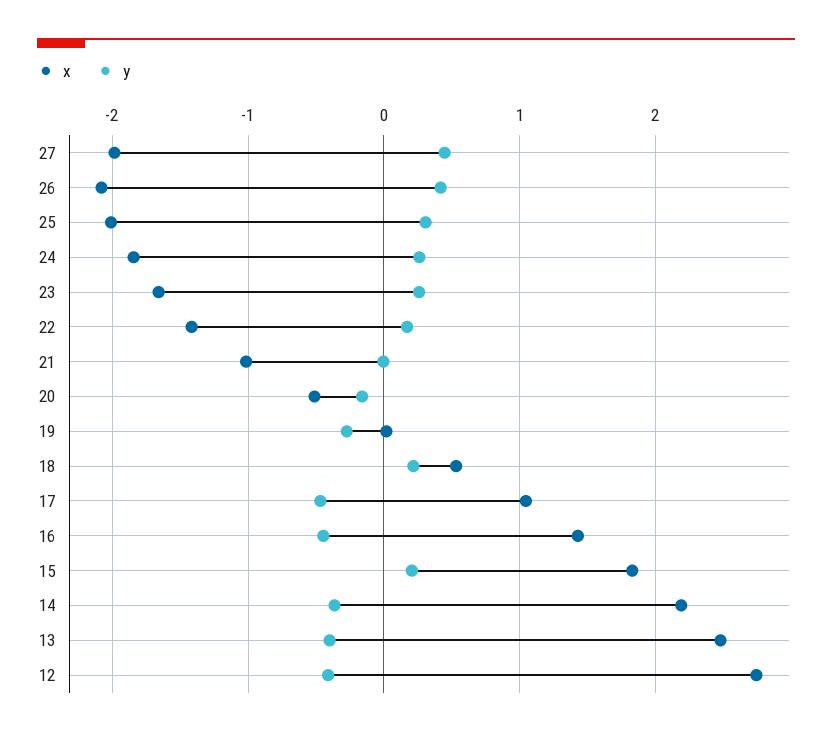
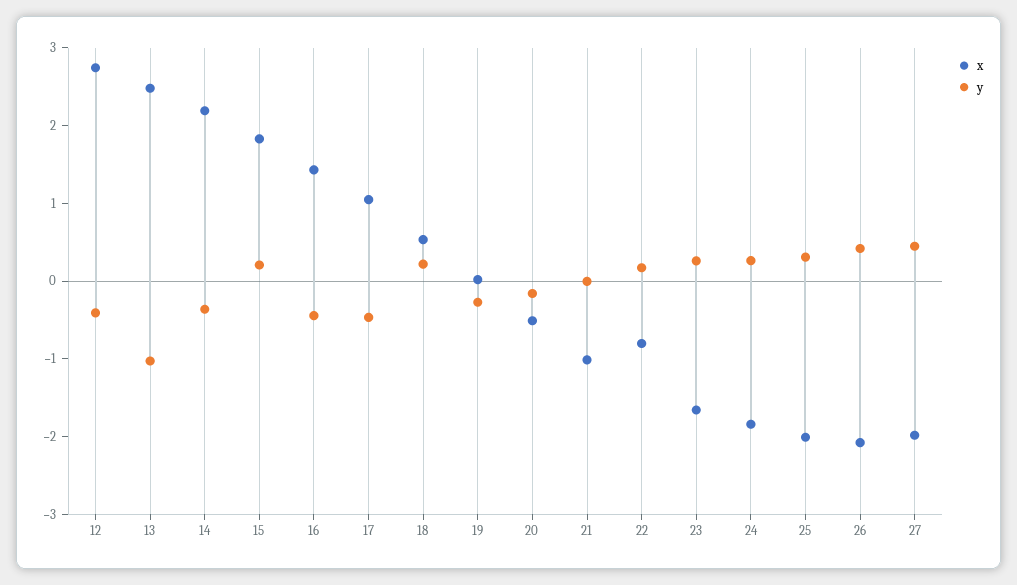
x, 22: -1.4 -> -0.8
y, 13: -0.4 -> -1

